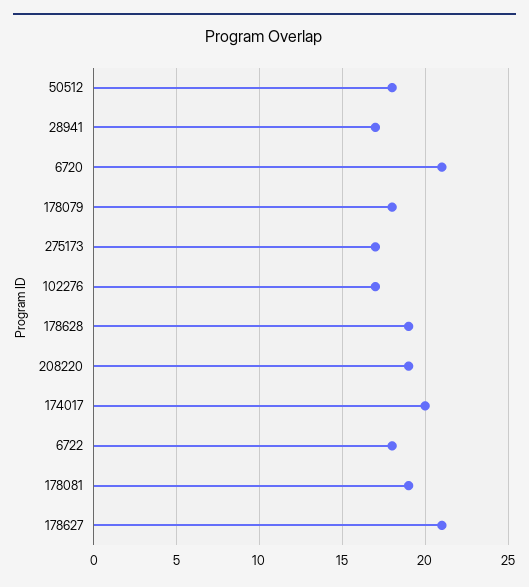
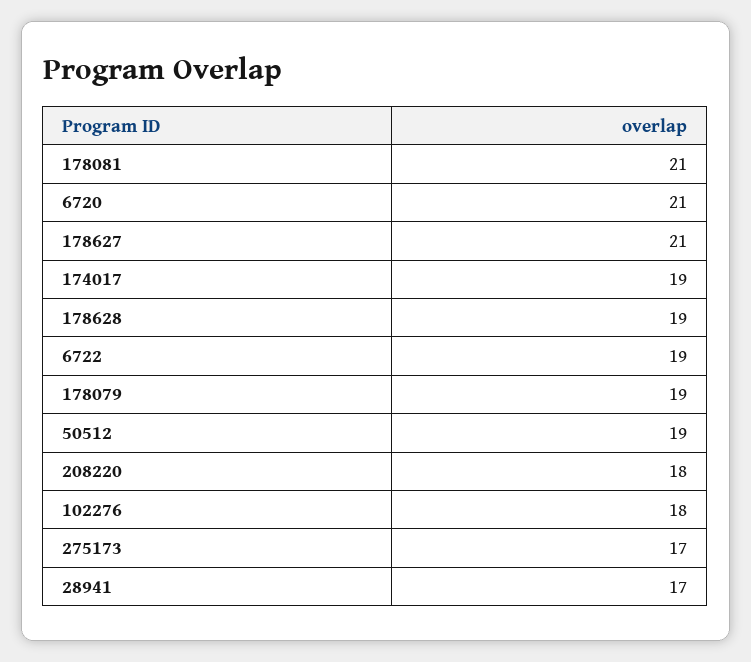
50512: 18 -> 19
178079: 18 -> 19
102276: 17 -> 18
208220: 19 -> 18
174017: 20 -> 19
6722: 18 -> 19
178081: 19 -> 21

